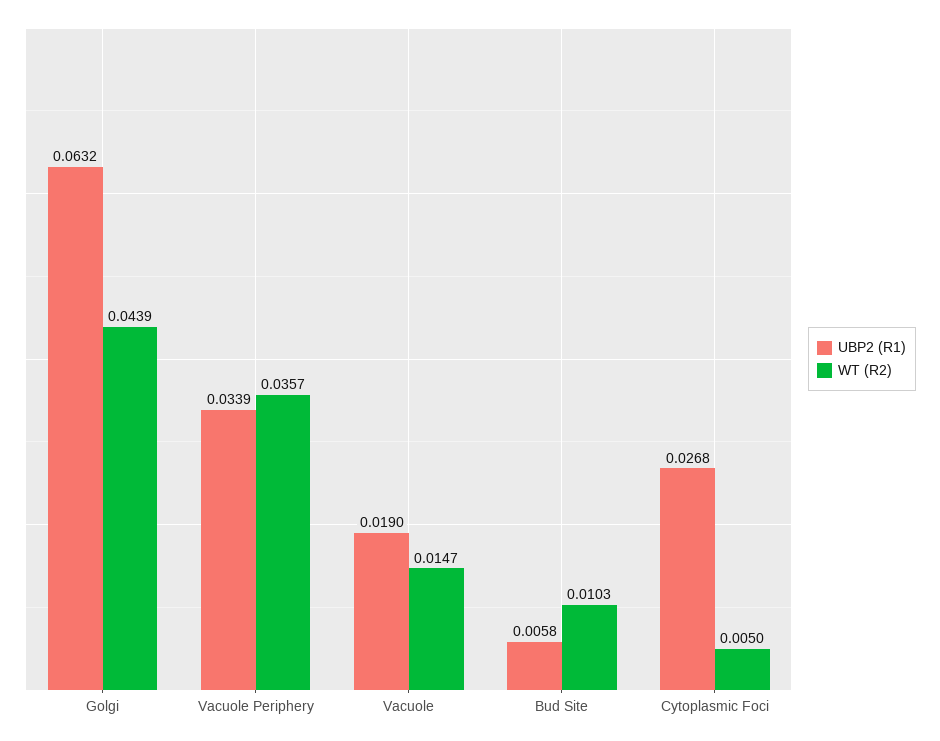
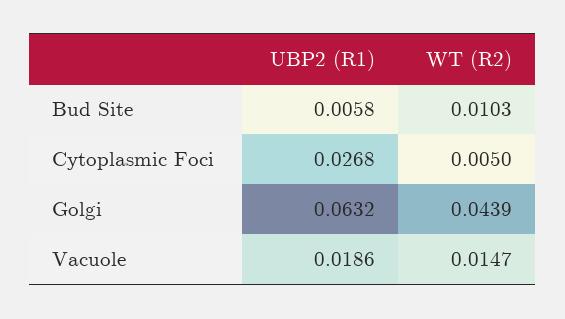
UBP2 (R1), Vacuole Periphery: 0.0339 -> none
WT (R2), Vacuole Periphery: 0.0357 -> none
UBP2 (R1), Vacuole: 0.019 -> 0.0186

